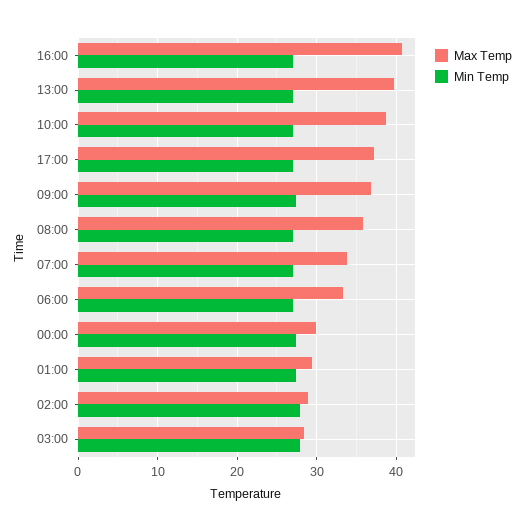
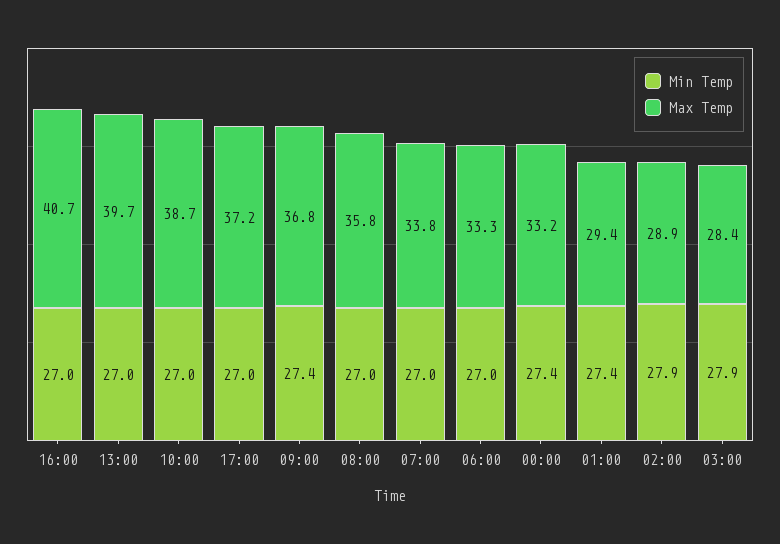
Max Temp, 00:00: 30 -> 33.2

